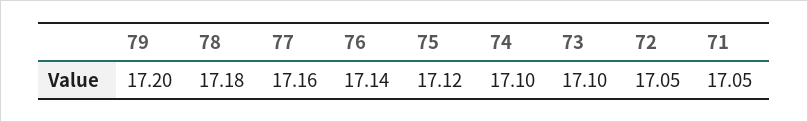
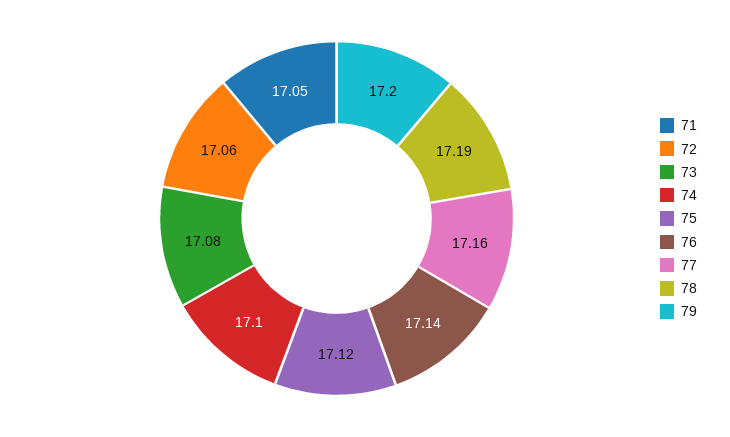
78: 17.18 -> 17.19
73: 17.1 -> 17.08
72: 17.05 -> 17.06

